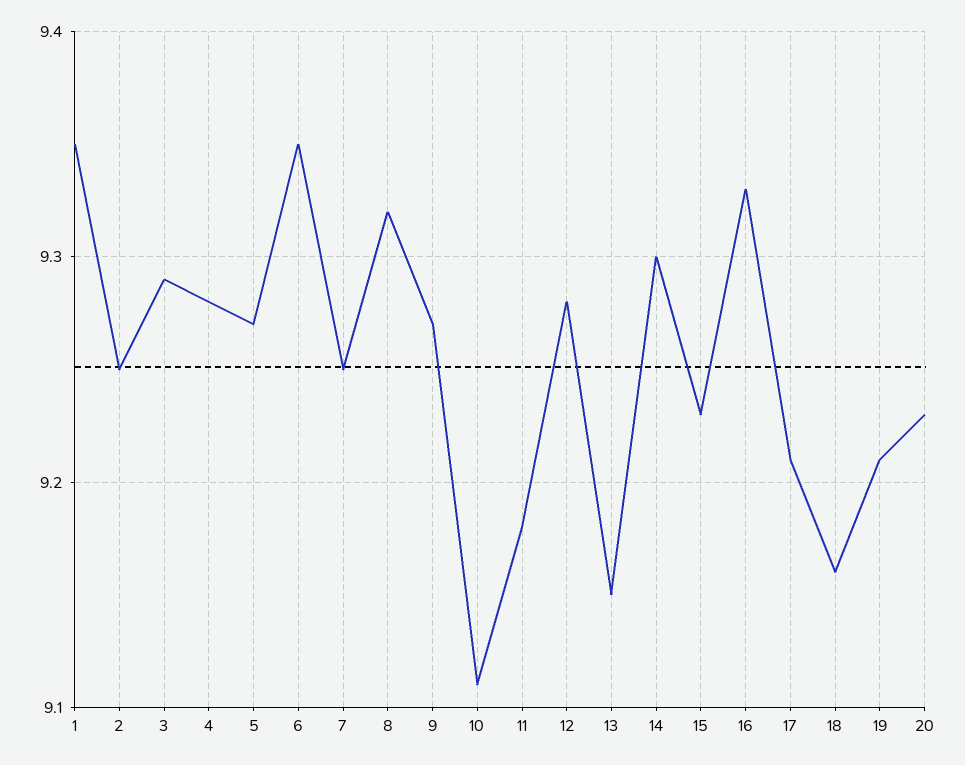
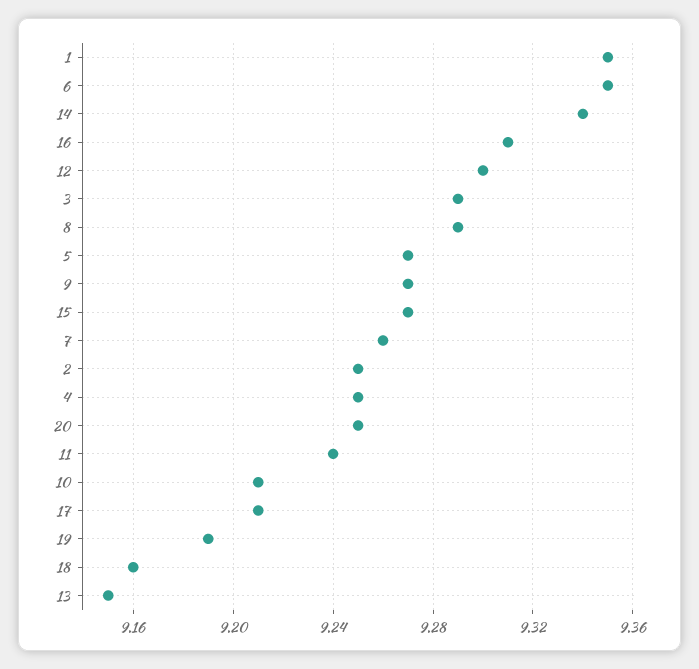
4: 9.28 -> 9.25
7: 9.25 -> 9.26
8: 9.32 -> 9.29
10: 9.11 -> 9.21
11: 9.18 -> 9.24
12: 9.28 -> 9.3
14: 9.3 -> 9.34
15: 9.23 -> 9.27
16: 9.33 -> 9.31
19: 9.21 -> 9.19
20: 9.23 -> 9.25

